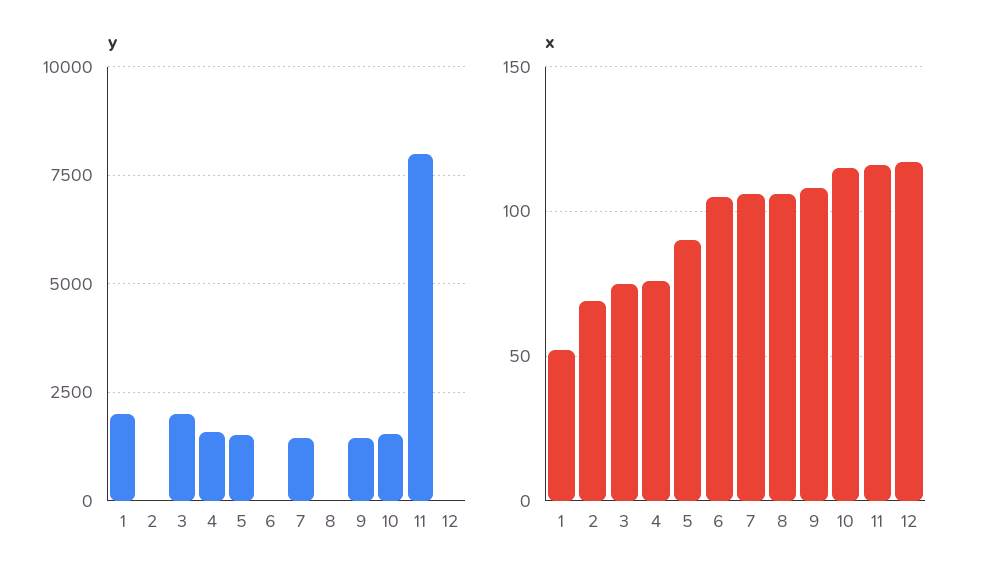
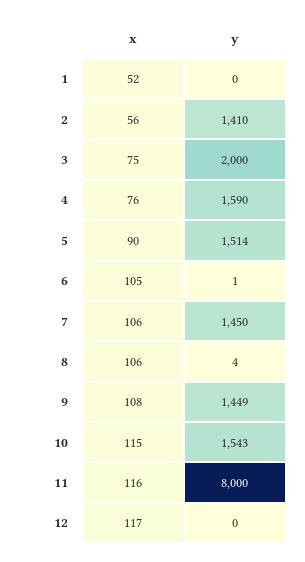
y, 1: 2000 -> 0
y, 2: 0 -> 1410
x, 2: 70 -> 56

